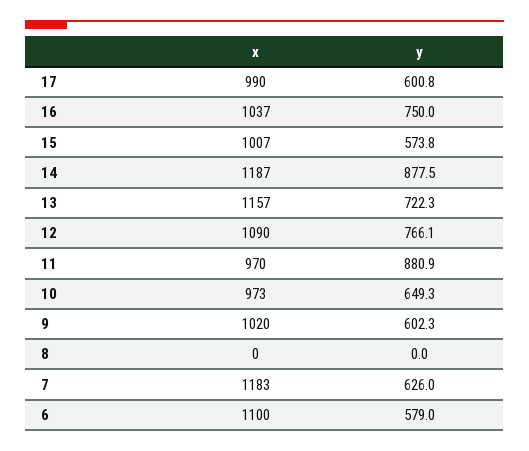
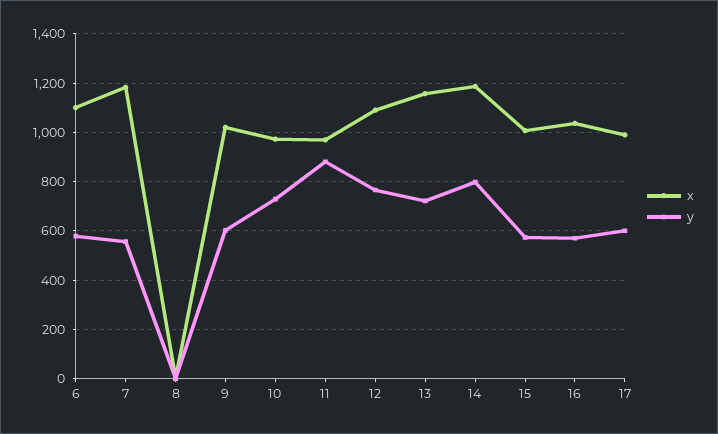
y, 16: 750 -> 575
y, 14: 877.5 -> 800
y, 10: 649.3 -> 725
y, 7: 626 -> 550

